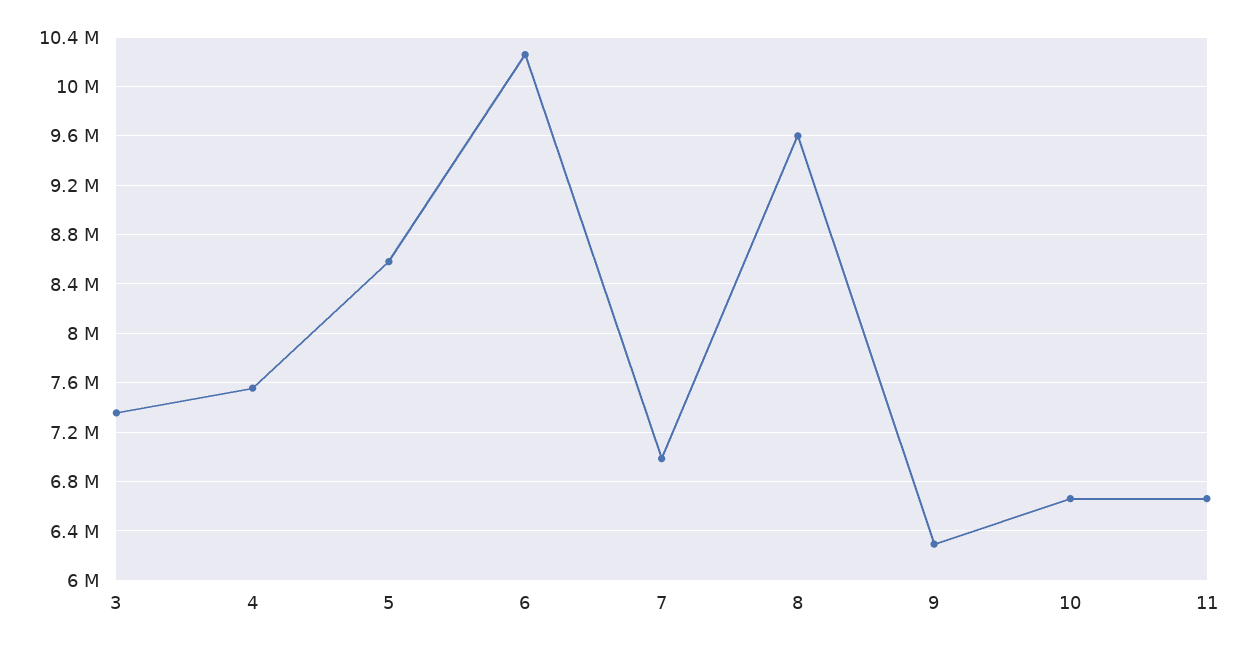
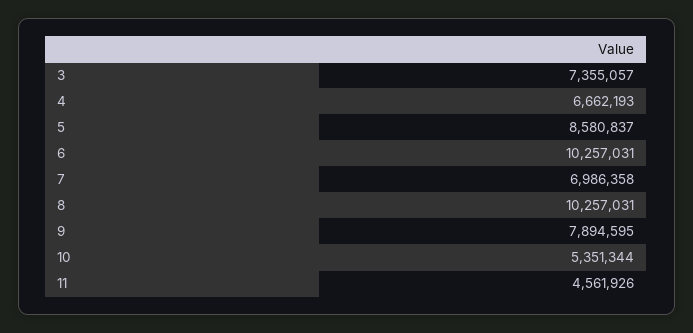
4: 7550000 -> 6662193
8: 9600000 -> 10257031
9: 6300000 -> 7894595
10: 6650000 -> 5351344
11: 6650000 -> 4561926

